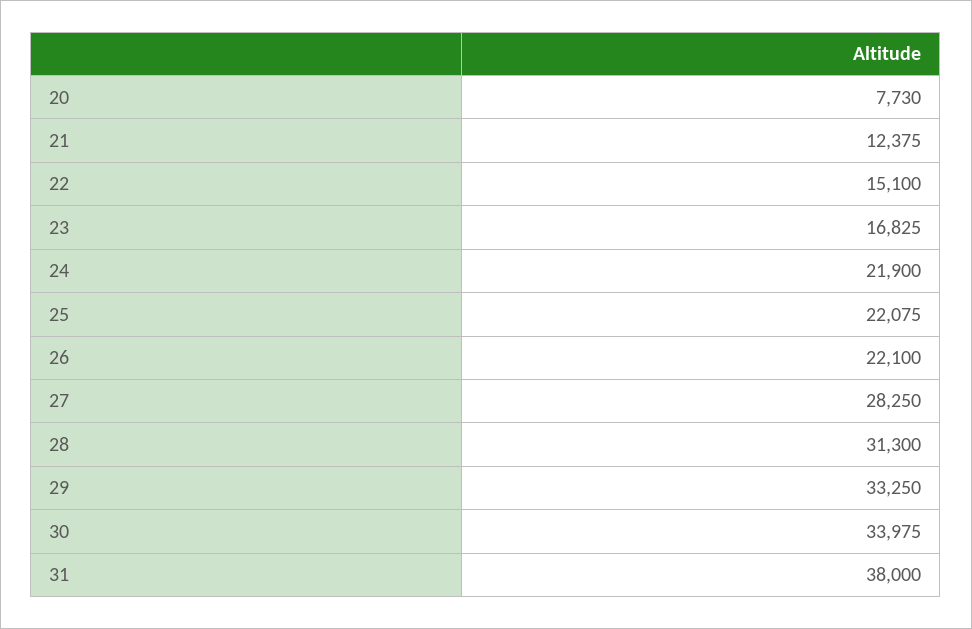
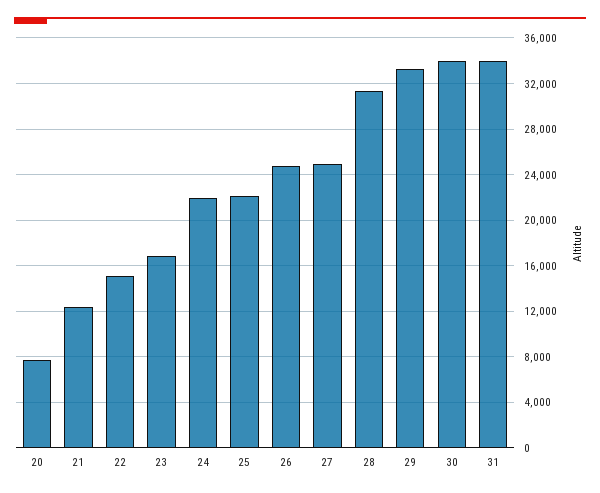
26: 22100 -> 25000
27: 28250 -> 25000
31: 38000 -> 34000

